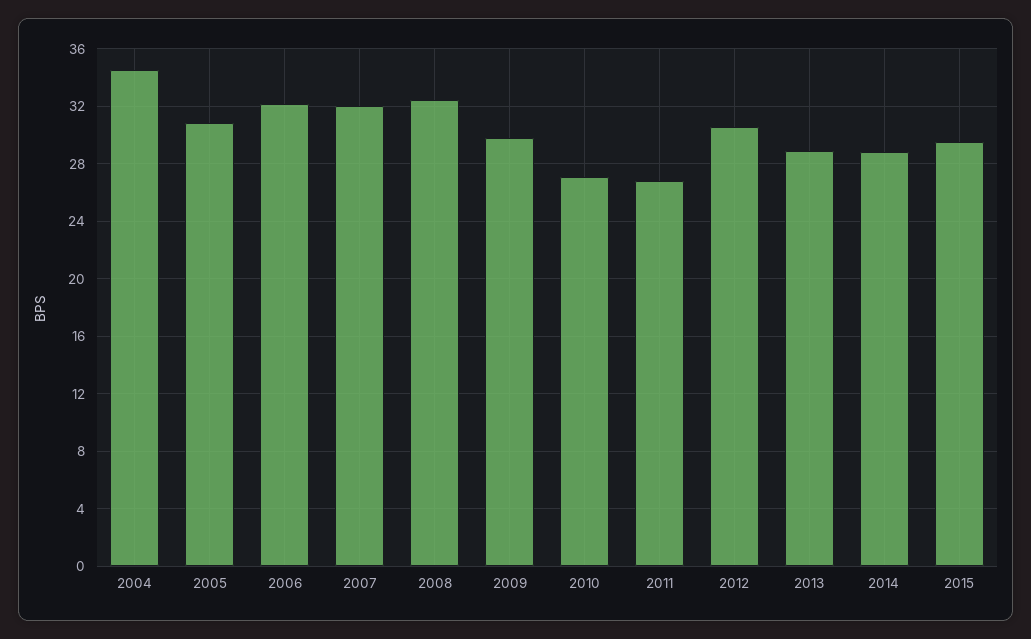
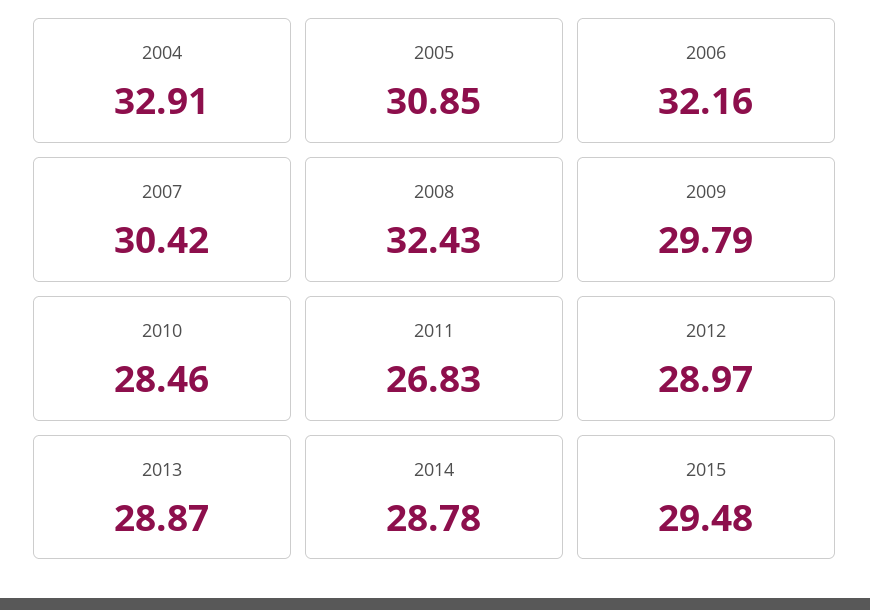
2004: 34.5 -> 32.91
2007: 32 -> 30.42
2010: 27 -> 28.46
2012: 30.5 -> 28.97

